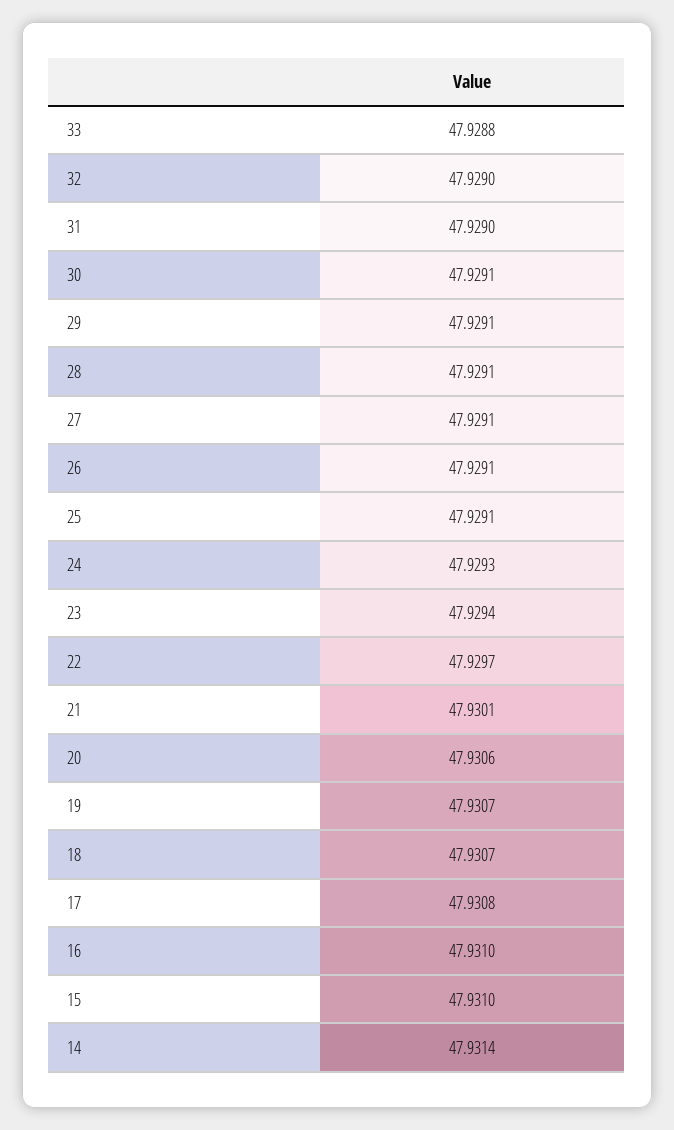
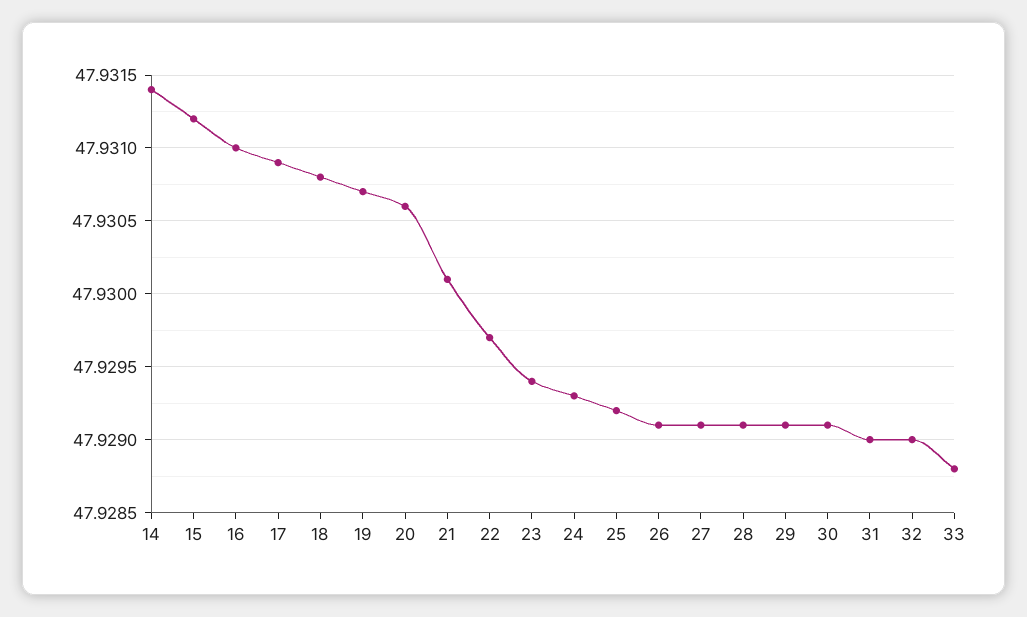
25: 47.9291 -> 47.9292
18: 47.9307 -> 47.9308
17: 47.9308 -> 47.9309
15: 47.931 -> 47.9312

